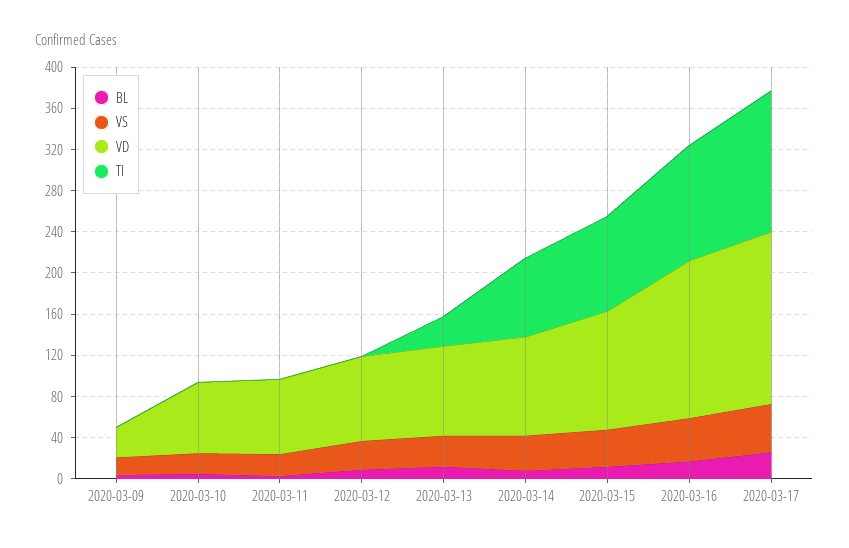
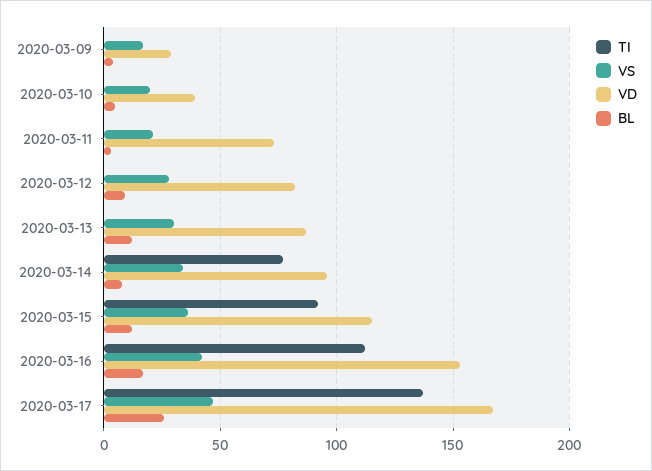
VD, 2020-03-10: 70 -> 40
TI, 2020-03-13: 30 -> 0

